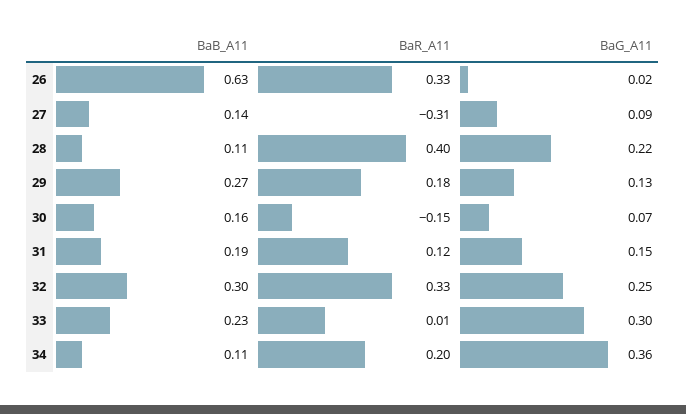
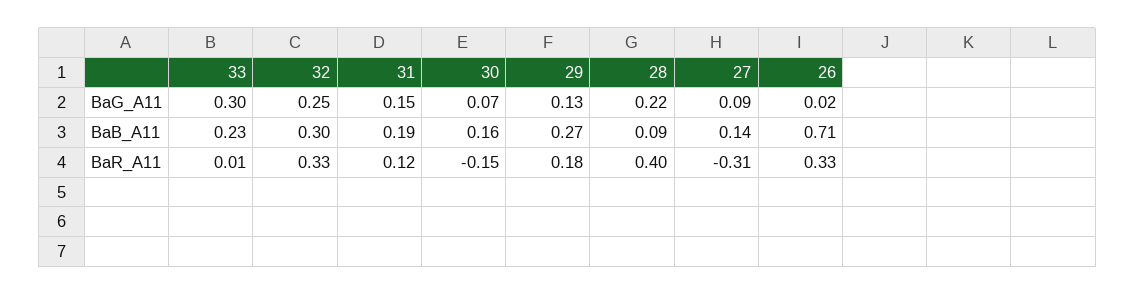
BaB_A11, 26: 0.63 -> 0.71
BaB_A11, 28: 0.11 -> 0.09
BaB_A11, 34: 0.11 -> none
BaR_A11, 34: 0.2 -> none
BaG_A11, 34: 0.36 -> none

